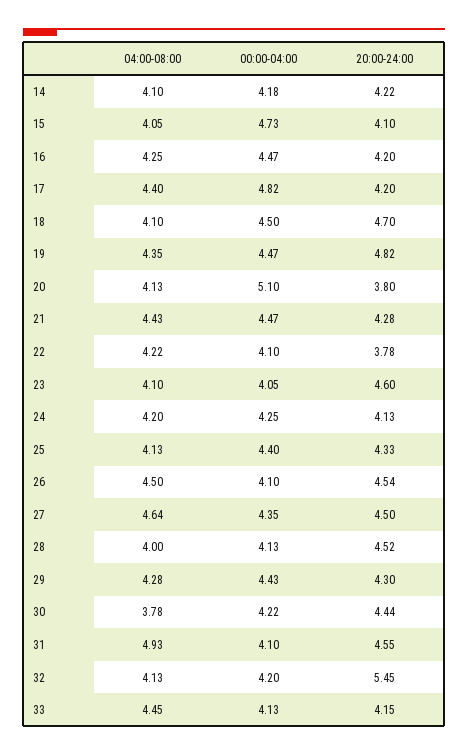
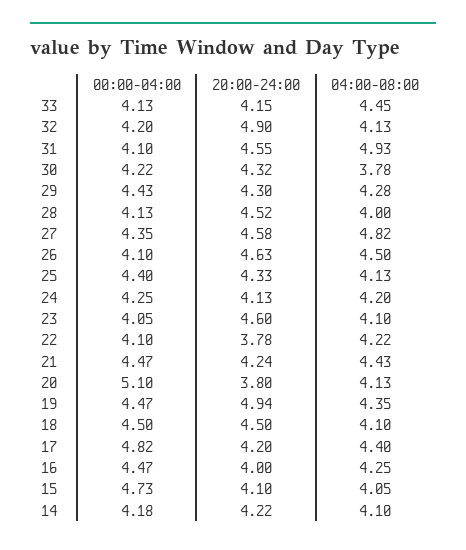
20:00-24:00, 16: 4.2 -> 4
20:00-24:00, 18: 4.7 -> 4.5
20:00-24:00, 19: 4.82 -> 4.94
20:00-24:00, 21: 4.28 -> 4.24
20:00-24:00, 26: 4.54 -> 4.63
04:00-08:00, 27: 4.64 -> 4.82
20:00-24:00, 27: 4.5 -> 4.58
20:00-24:00, 30: 4.44 -> 4.32
20:00-24:00, 32: 5.45 -> 4.9

